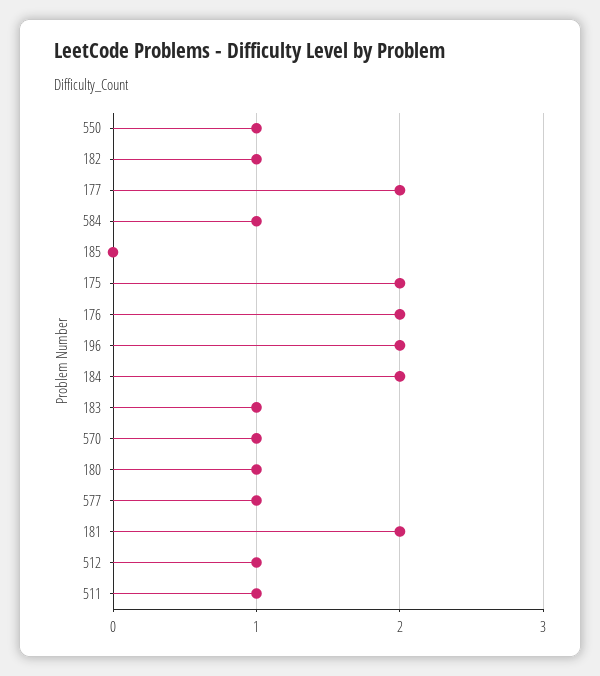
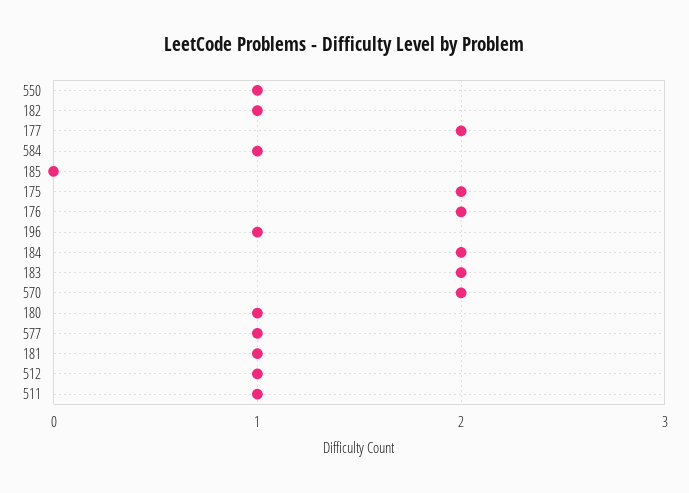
196: 2 -> 1
183: 1 -> 2
570: 1 -> 2
181: 2 -> 1

